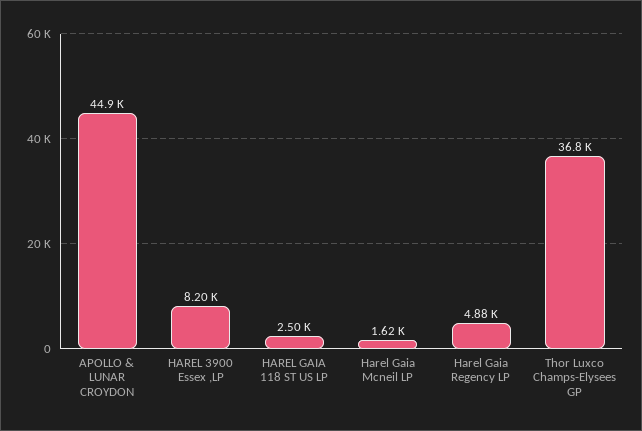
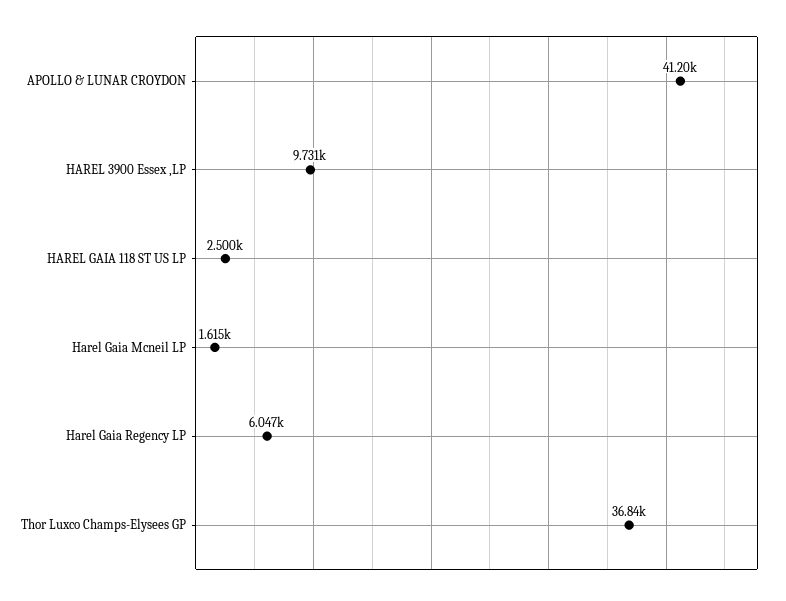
APOLLO & LUNAR CROYDON: 44900 -> 41200
HAREL 3900 Essex ,LP: 8200 -> 9731
Harel Gaia Regency LP: 4880 -> 6047

